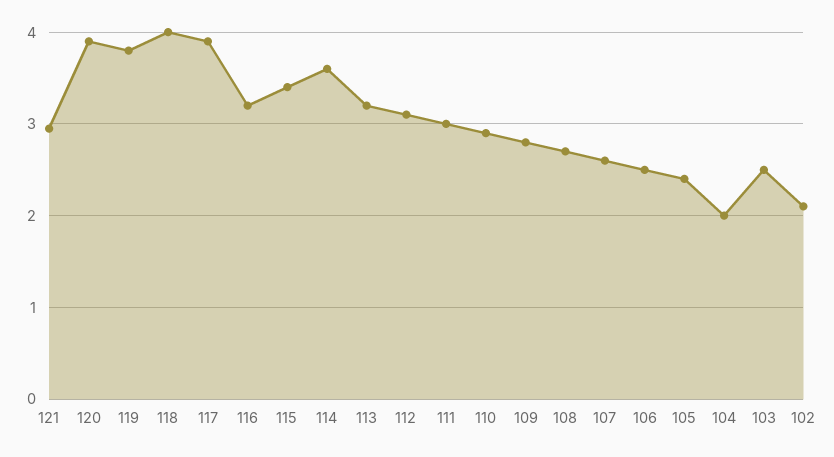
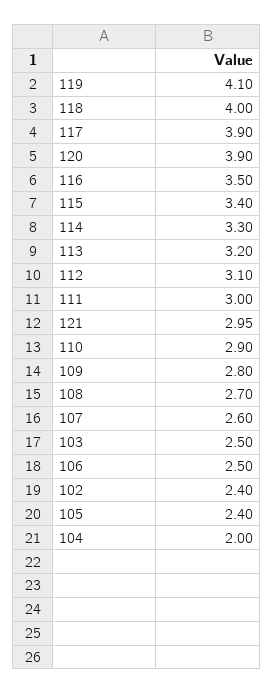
119: 3.8 -> 4.1
116: 3.2 -> 3.5
114: 3.6 -> 3.3
102: 2.1 -> 2.4

